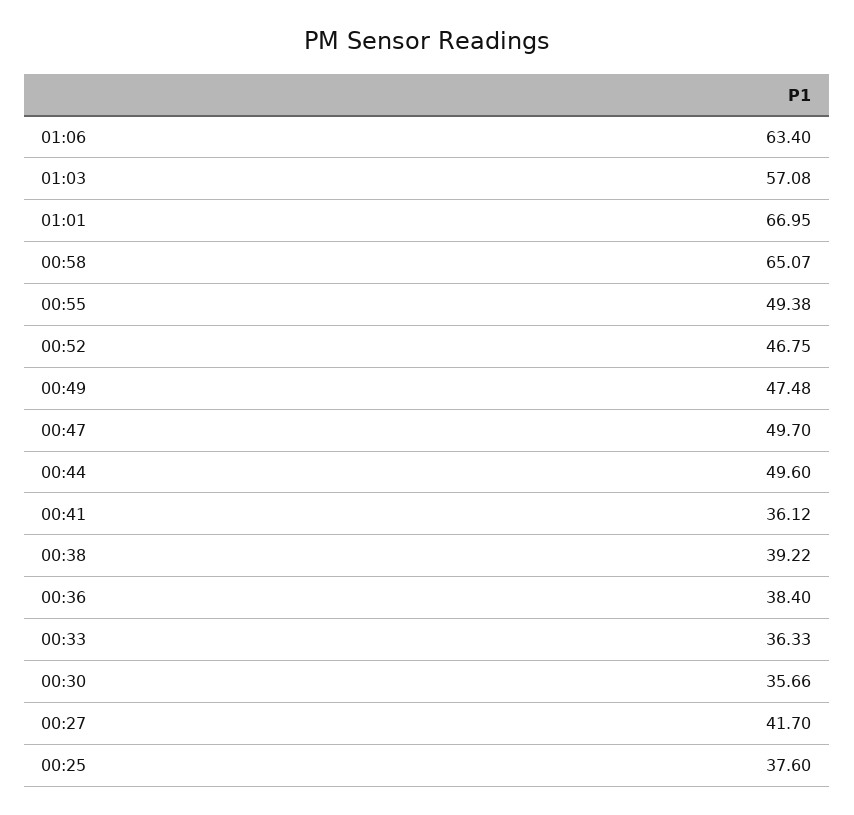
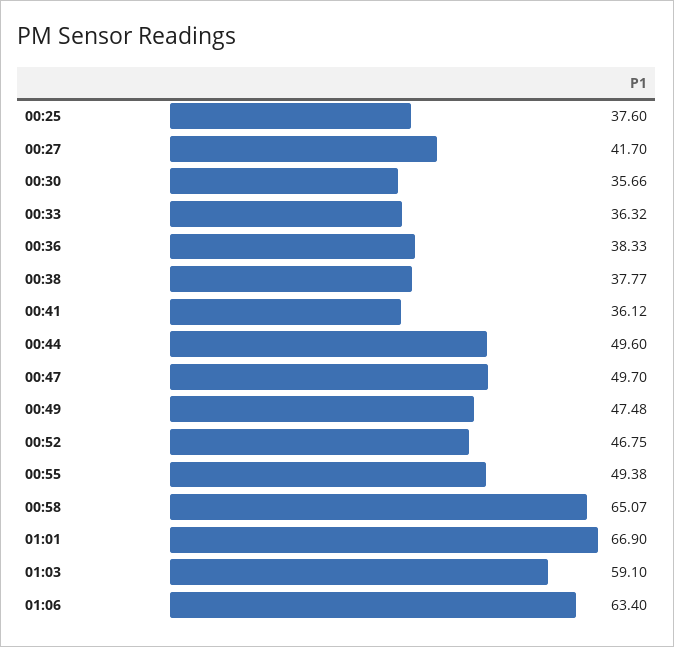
01:03: 57.08 -> 59.1
01:01: 66.95 -> 66.9
00:38: 39.22 -> 37.77
00:36: 38.4 -> 38.33
00:33: 36.33 -> 36.32

